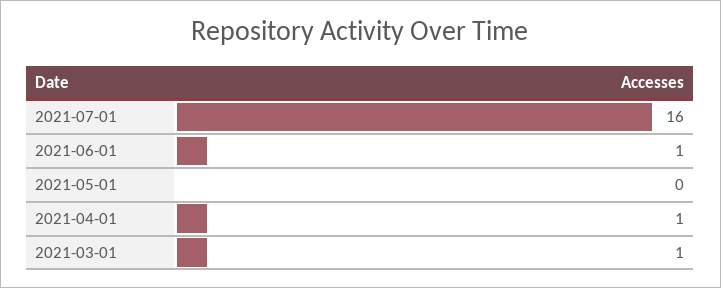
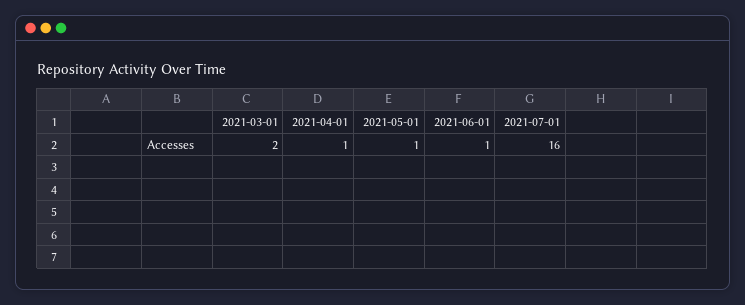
2021-05-01: 0 -> 1
2021-03-01: 1 -> 2

